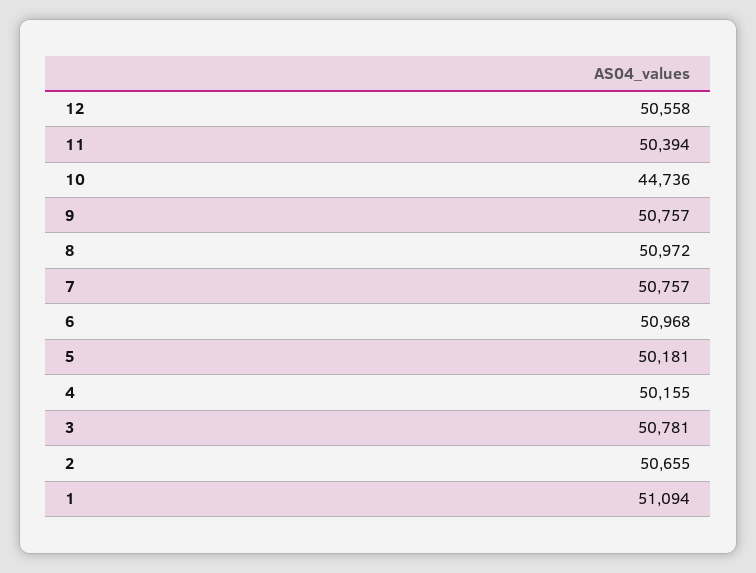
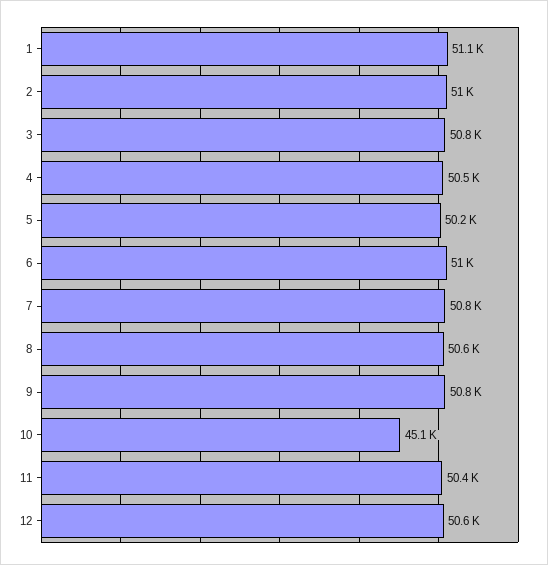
10: 44736 -> 45100
8: 50972 -> 50600
4: 50155 -> 50500
2: 50655 -> 51000

